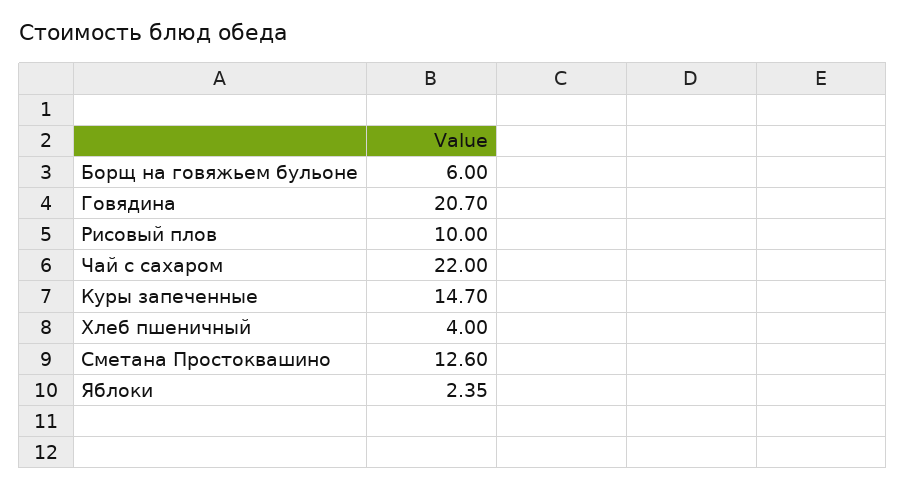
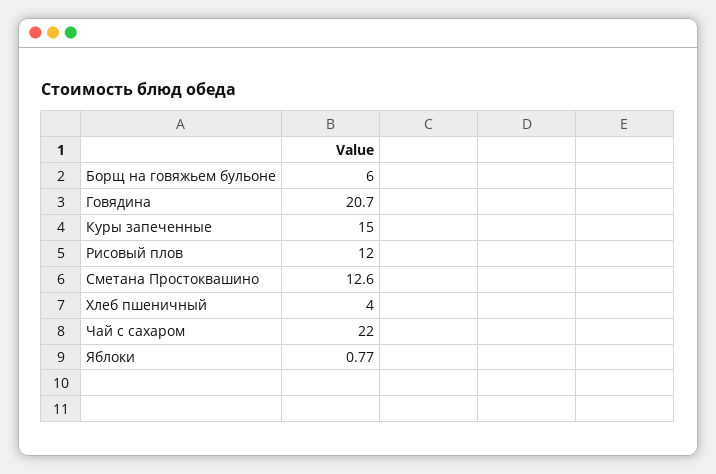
Рисовый плов: 10 -> 12
Куры запеченные: 14.7 -> 15
Яблоки: 2.35 -> 0.77

